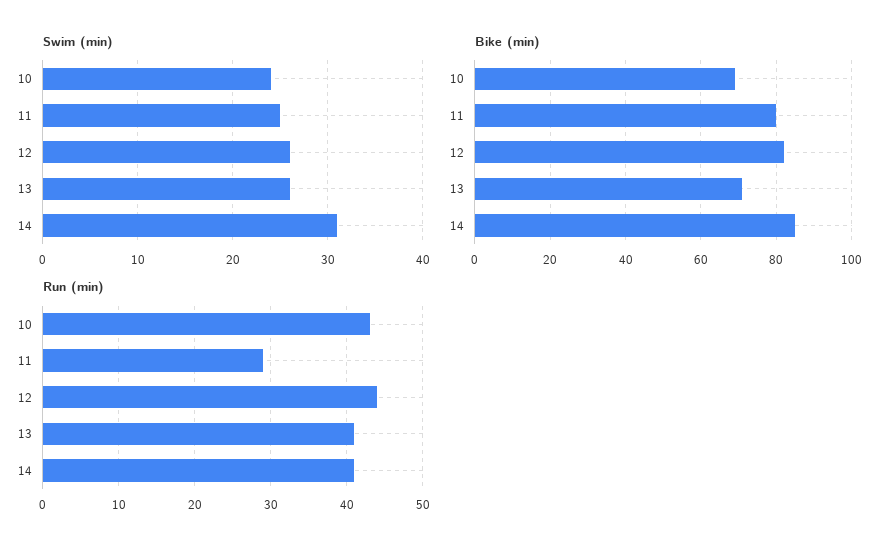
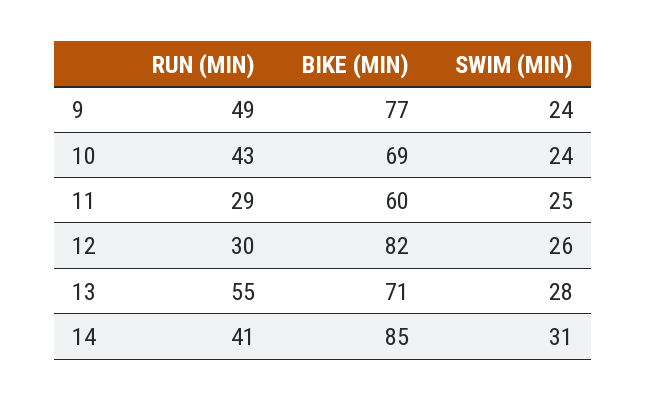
Swim (min), 13: 26 -> 28
Bike (min), 11: 80 -> 60
Run (min), 12: 44 -> 30
Run (min), 13: 41 -> 55
Run (min), 9: none -> 49
Bike (min), 9: none -> 77
Swim (min), 9: none -> 24

